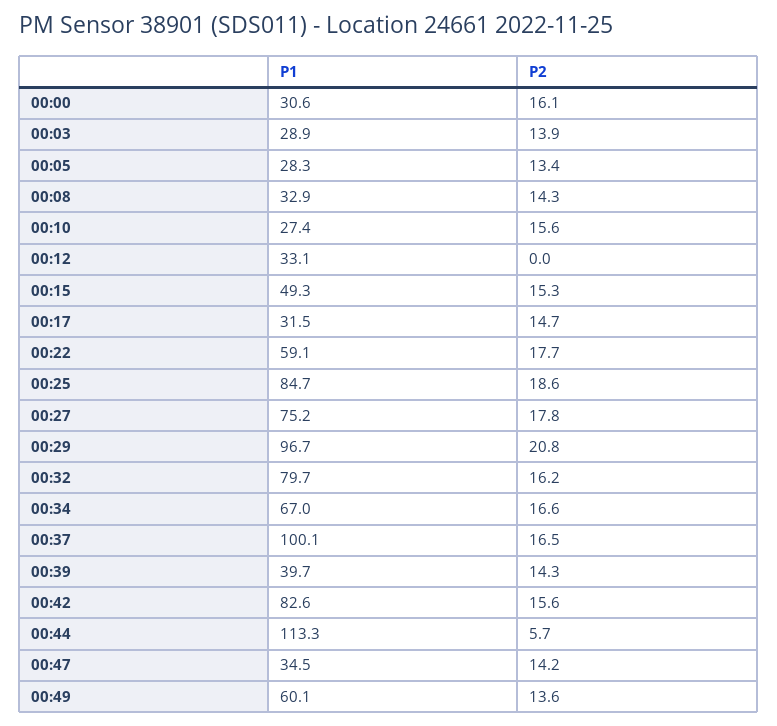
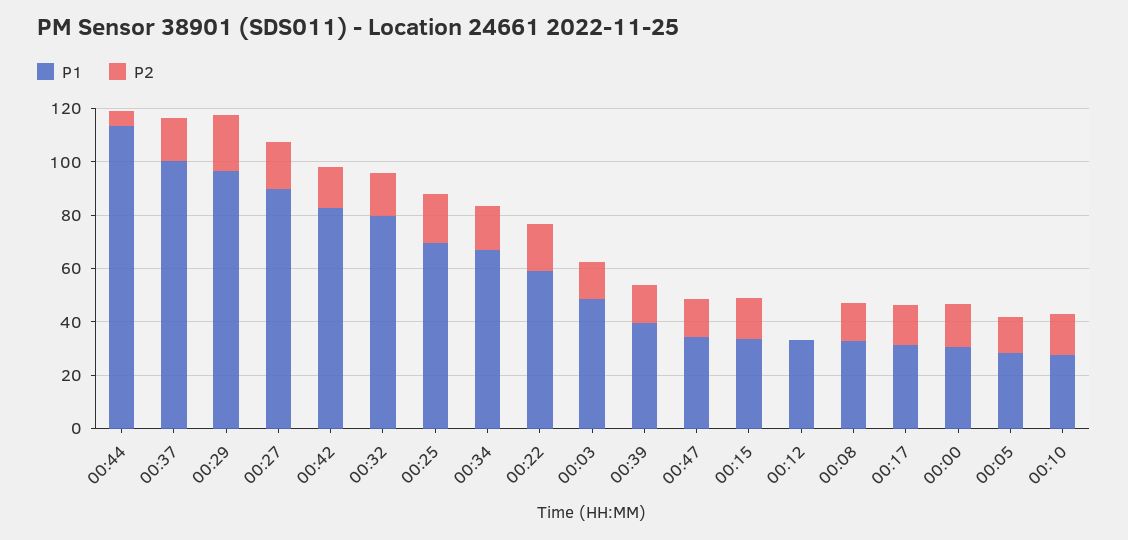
P1, 00:03: 28.9 -> 50
P1, 00:15: 49.3 -> 35
P1, 00:25: 84.7 -> 70
P1, 00:27: 75.2 -> 90
P1, 00:49: 60.1 -> none
P2, 00:49: 13.6 -> none

